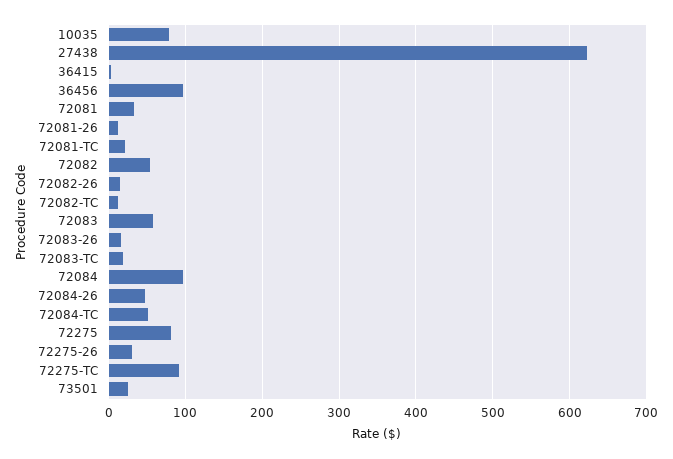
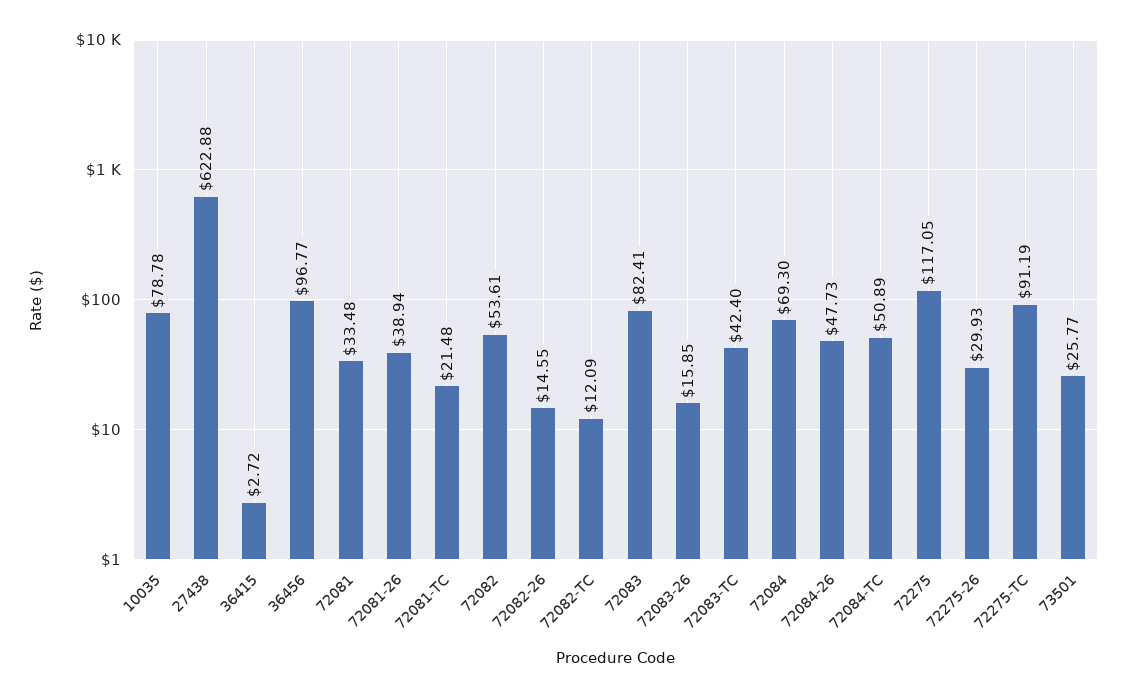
72081-26: 10 -> 38.94
72083: 60 -> 82.41
72083-TC: 20 -> 42.4
72084: 100 -> 69.3
72275: 80 -> 117.05

